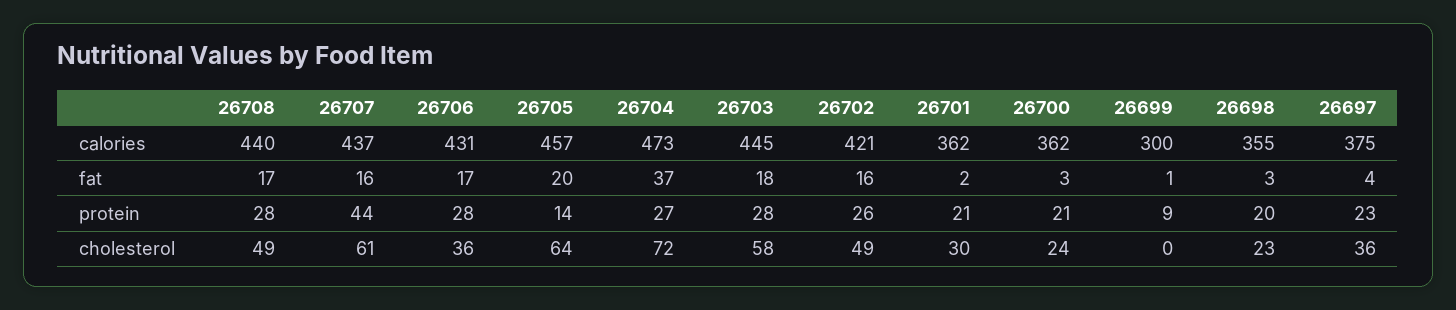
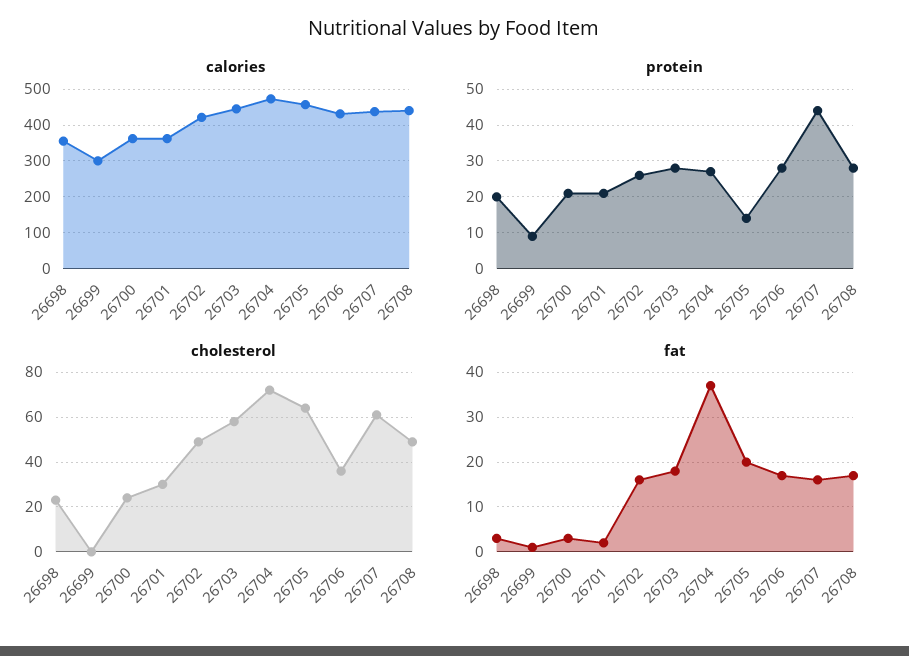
calories, 26697: 375 -> none
fat, 26697: 4 -> none
protein, 26697: 23 -> none
cholesterol, 26697: 36 -> none

